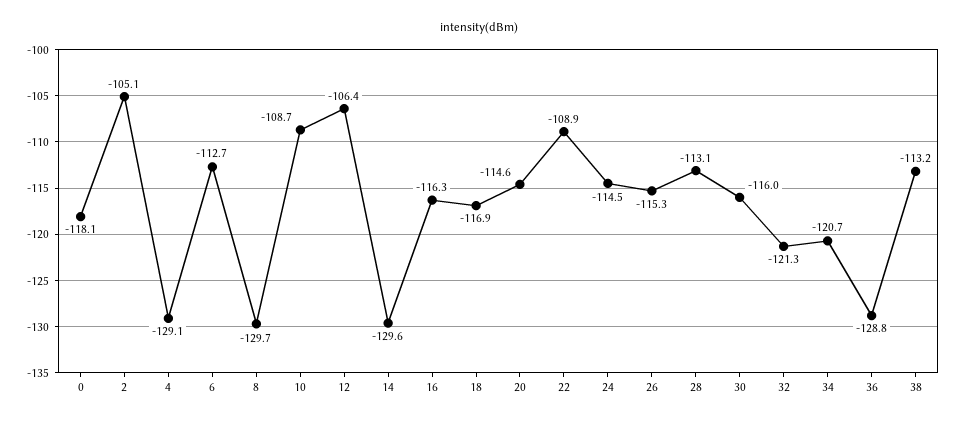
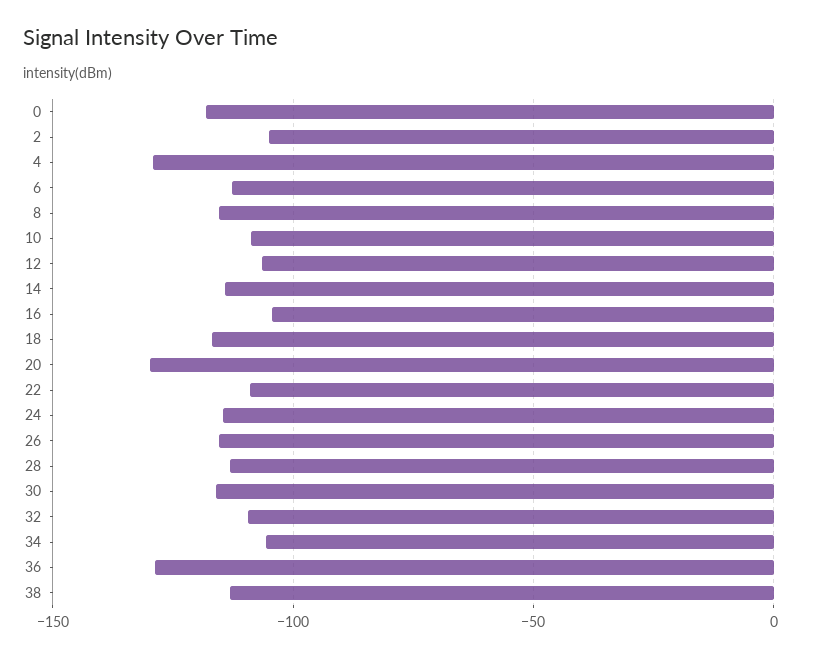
8: -129.7 -> -115
14: -129.6 -> -115
16: -116.3 -> -105
20: -114.6 -> -130
32: -121.3 -> -110
34: -120.7 -> -105

